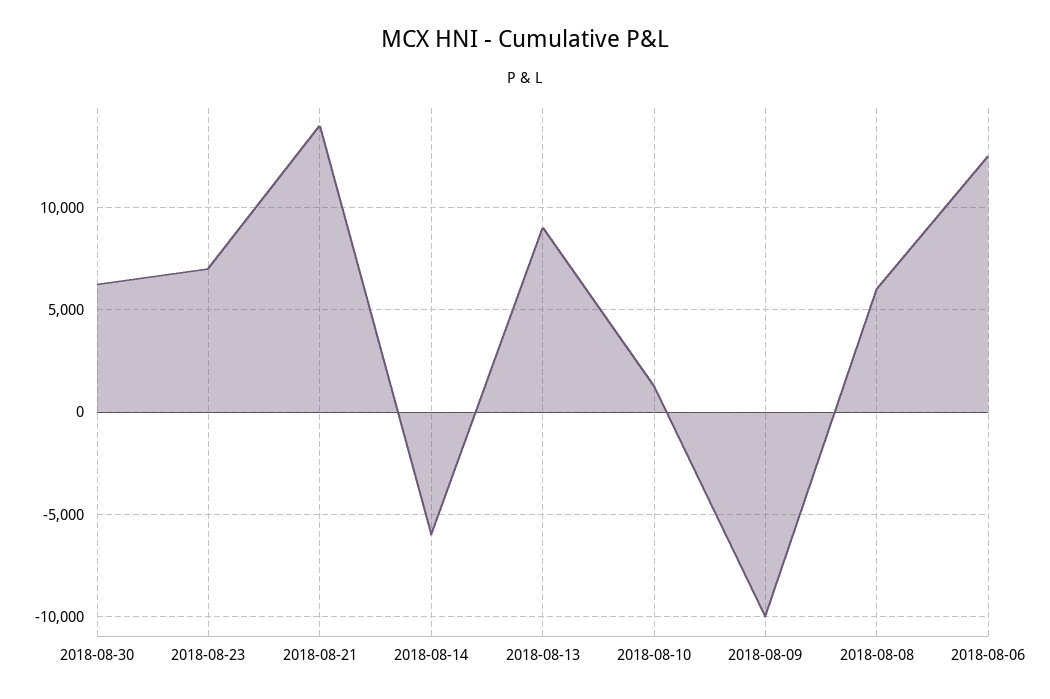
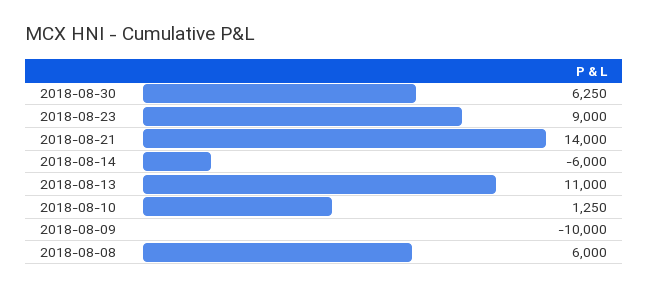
2018-08-23: 7000 -> 9000
2018-08-13: 9000 -> 11000
2018-08-06: 12500 -> none

